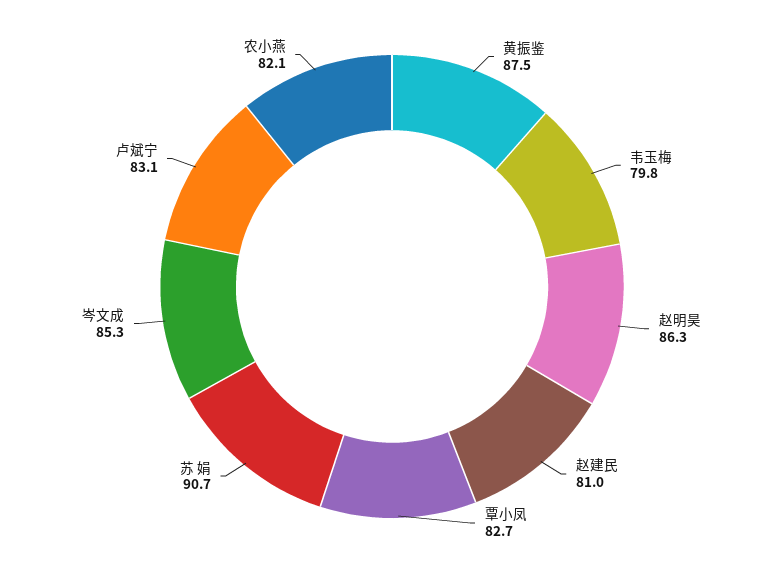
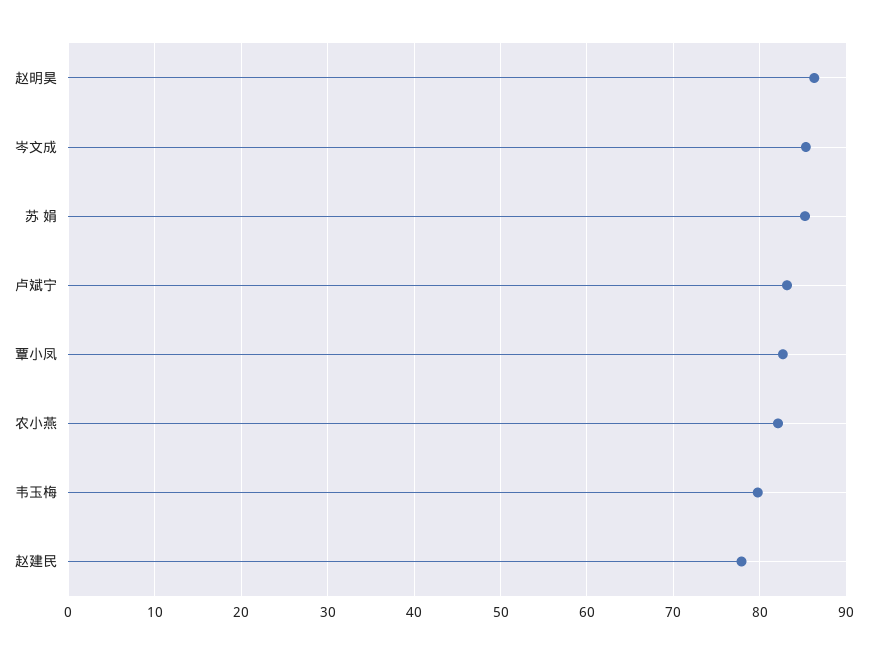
黄振鉴: 87.5 -> none
赵建民: 81 -> 78
苏 娟: 90.7 -> 85

